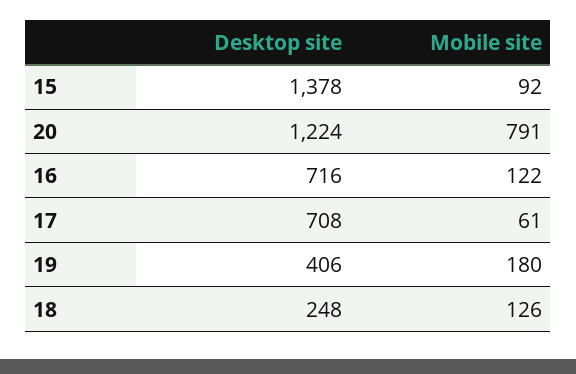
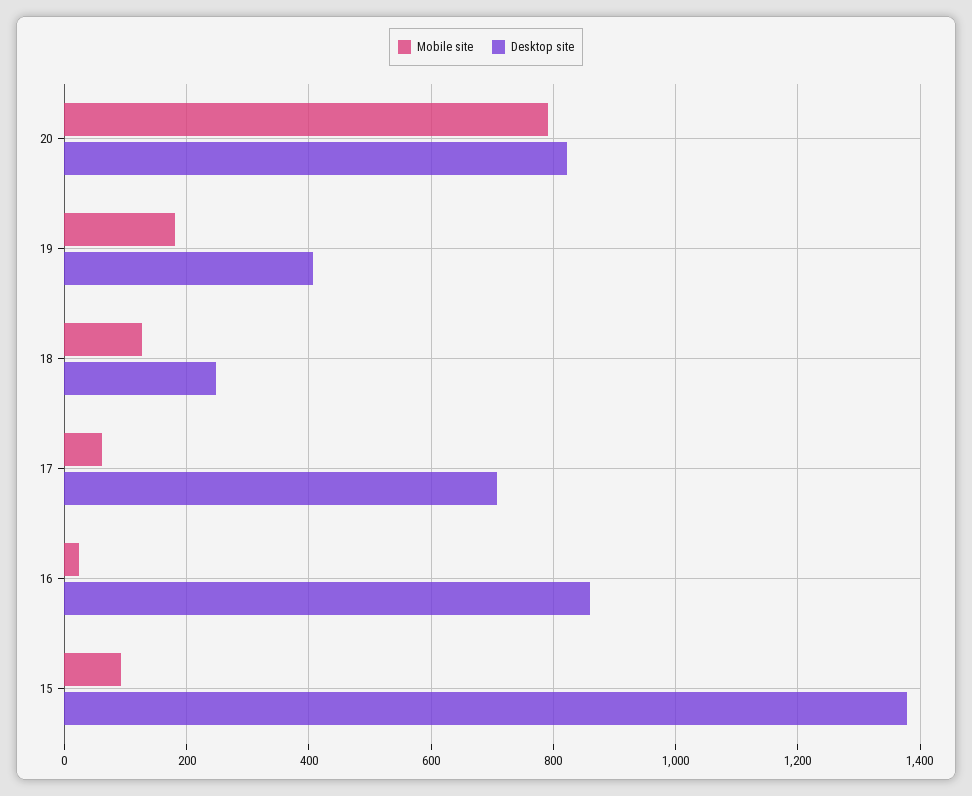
Desktop site, 20: 1224 -> 820
Desktop site, 16: 716 -> 860
Mobile site, 16: 122 -> 20

